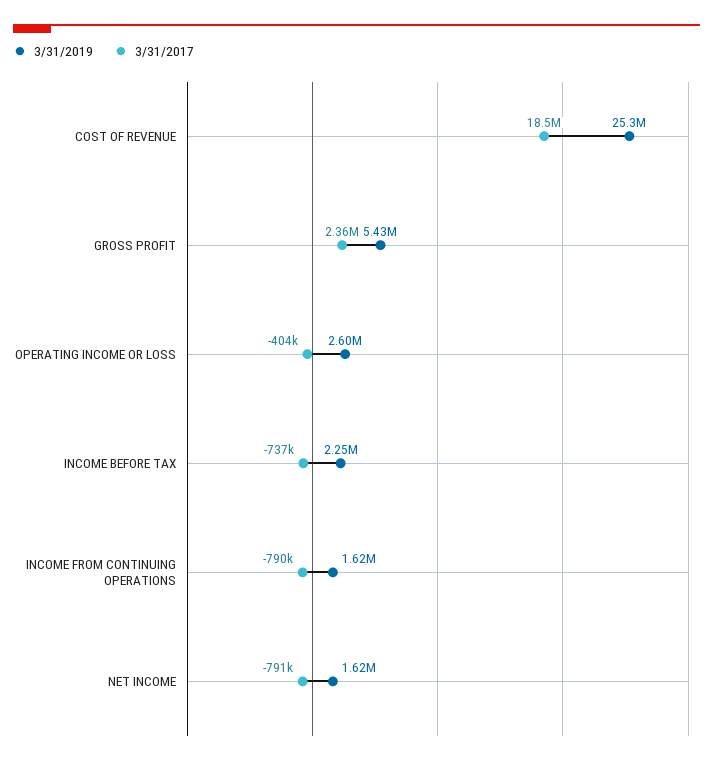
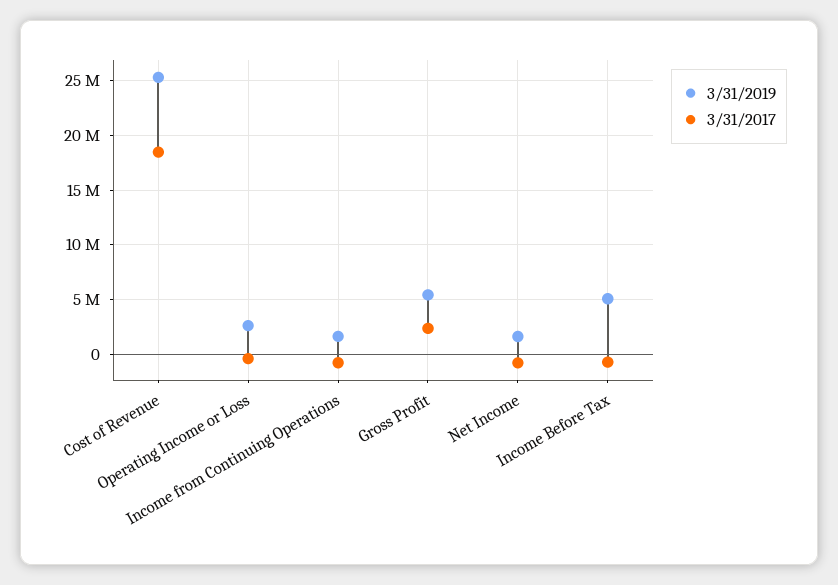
3/31/2019, INCOME BEFORE TAX: 2250000 -> 5000000

